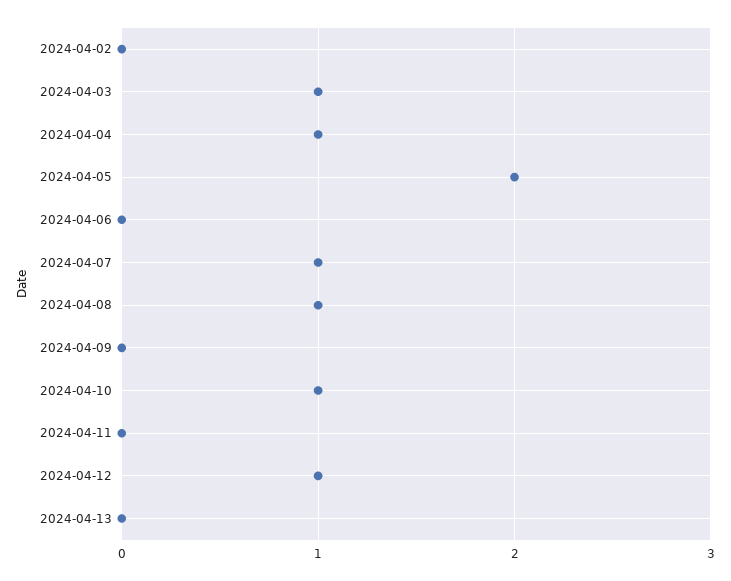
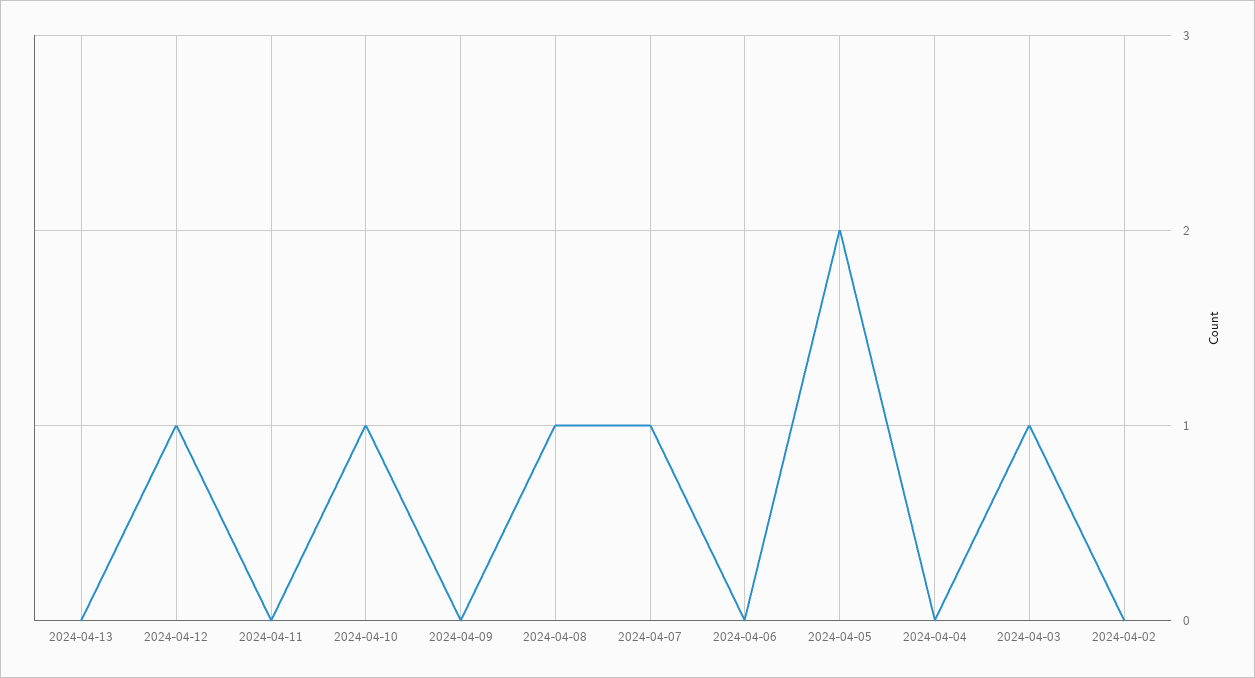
2024-04-04: 1 -> 0

